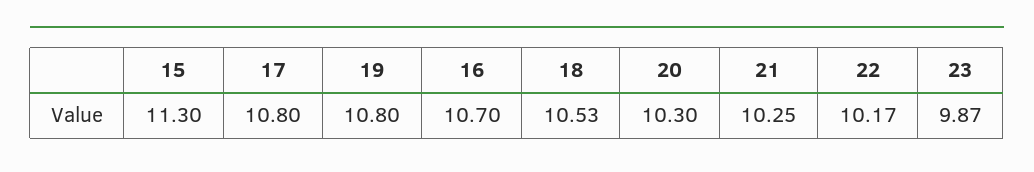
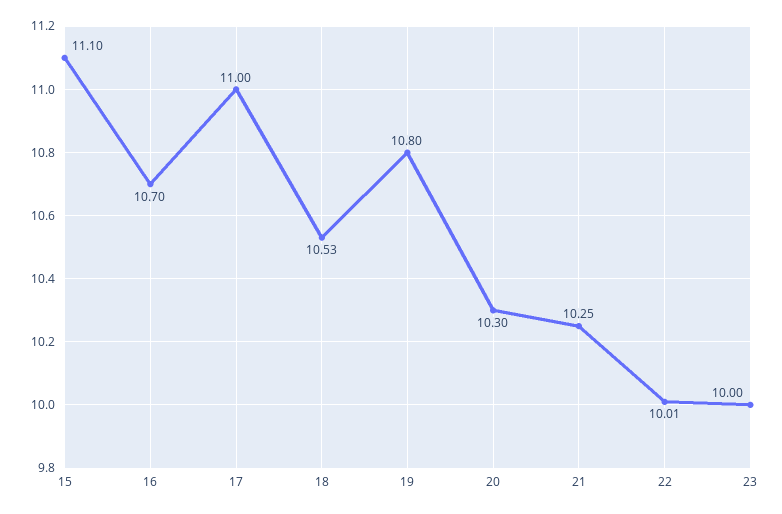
15: 11.3 -> 11.1
17: 10.8 -> 11
22: 10.17 -> 10.01
23: 9.87 -> 10

